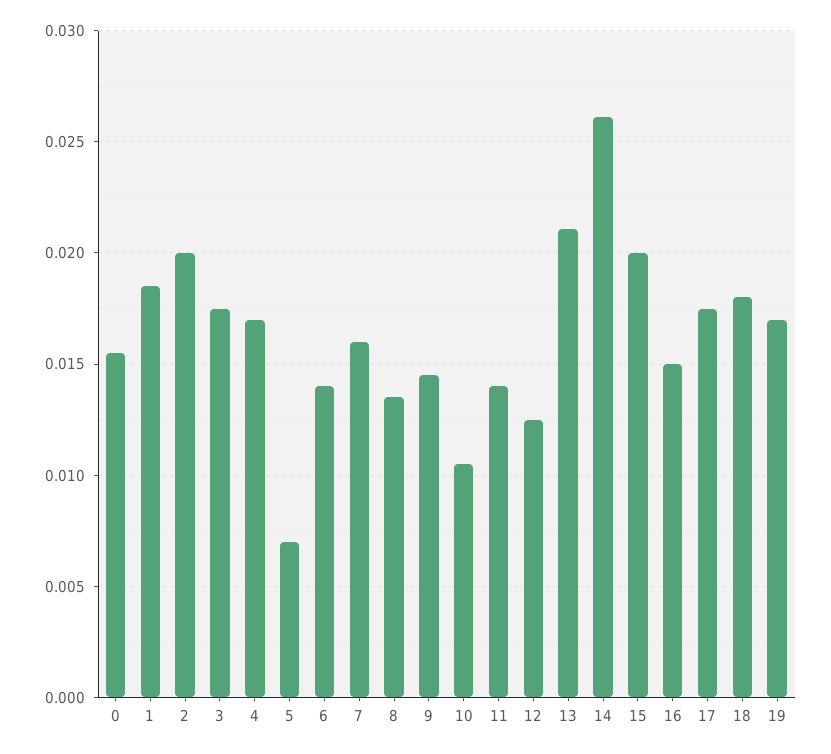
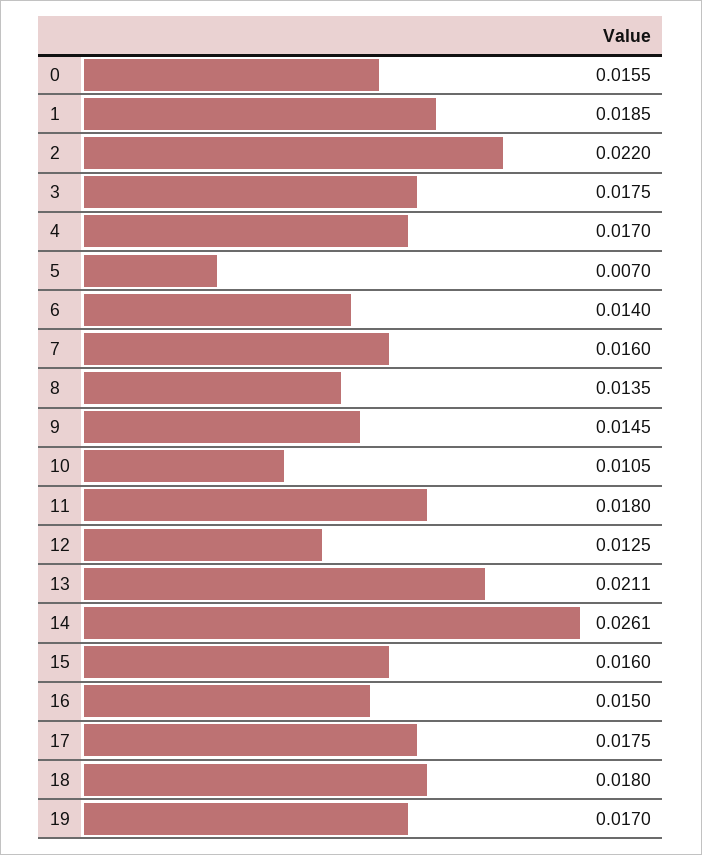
2: 0.02 -> 0.022
11: 0.014 -> 0.018
15: 0.02 -> 0.016

